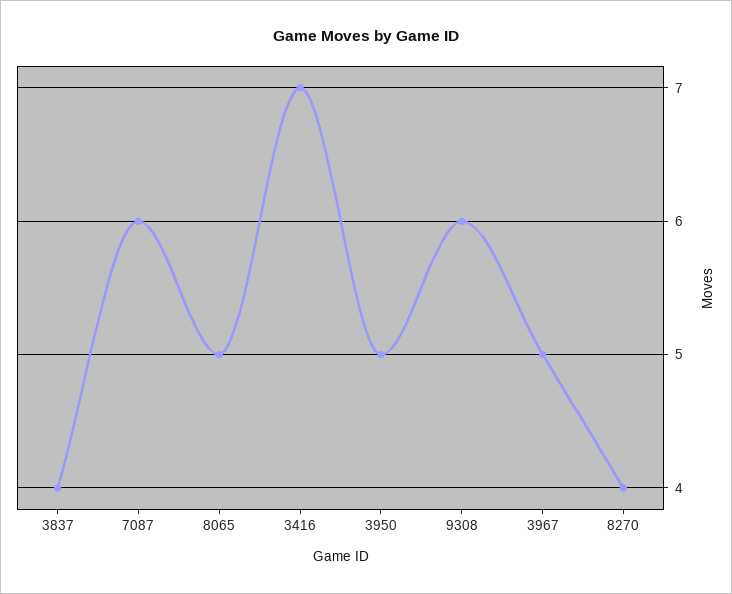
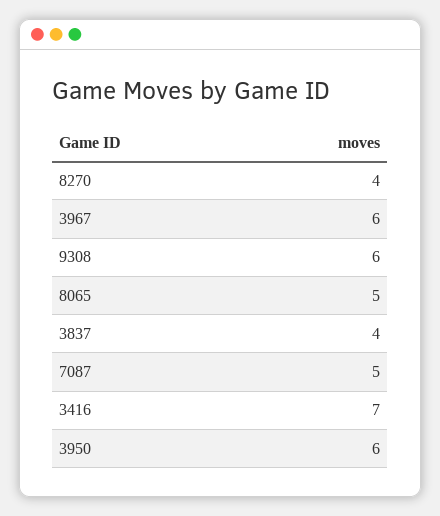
7087: 6 -> 5
3950: 5 -> 6
3967: 5 -> 6

